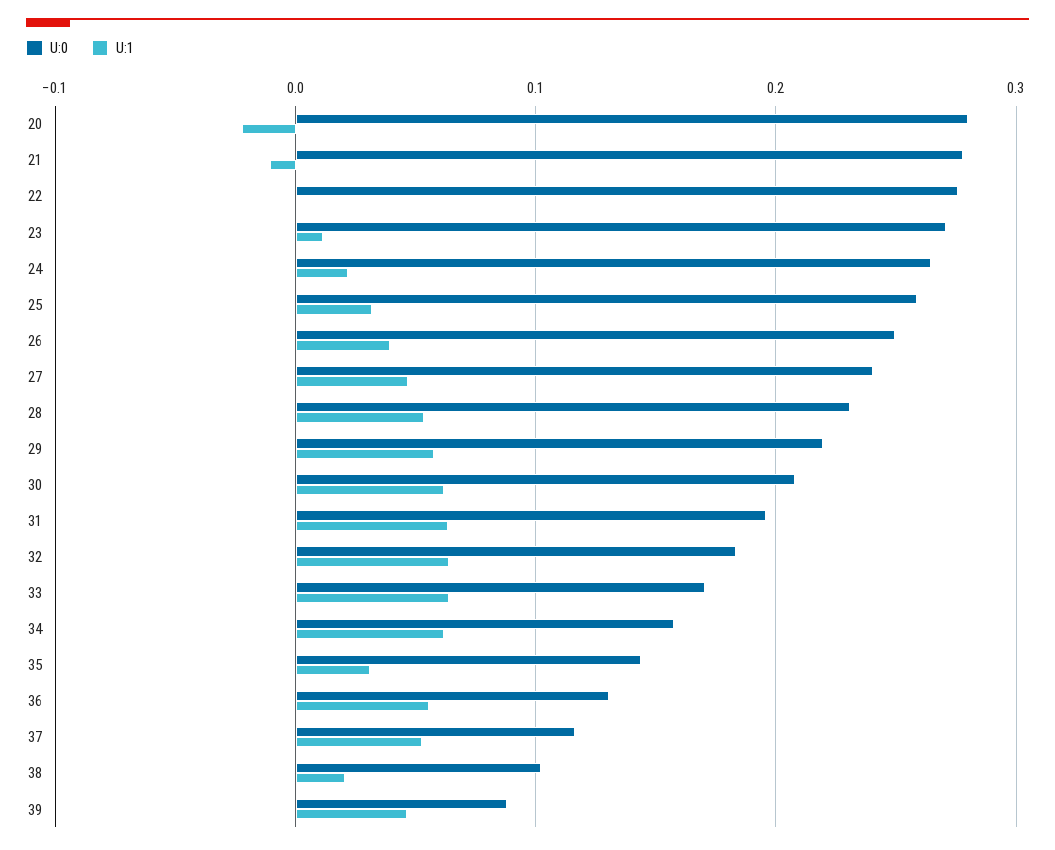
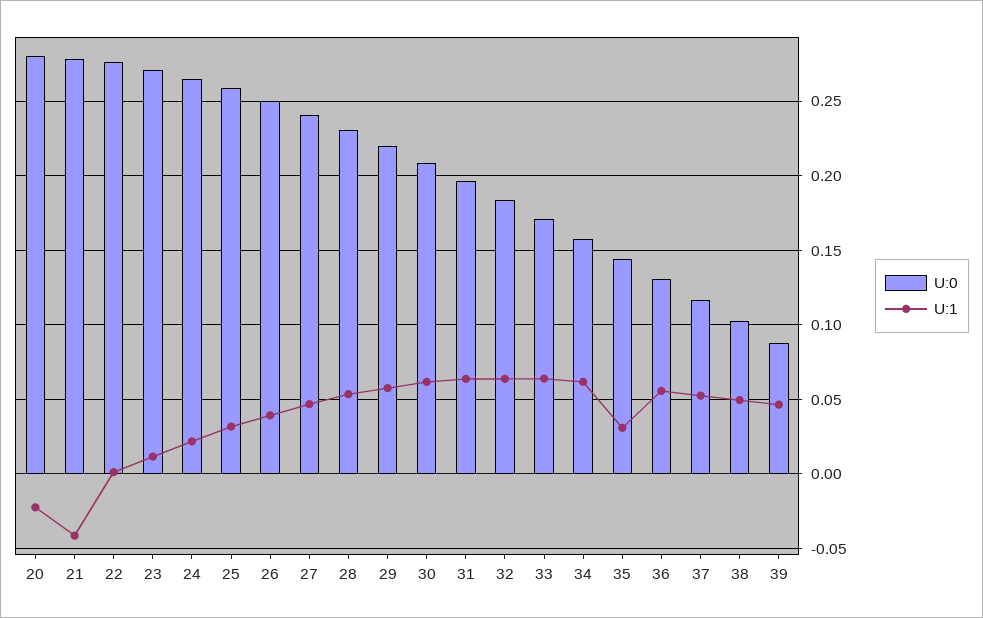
U:1, 21: -0.01 -> -0.04
U:1, 38: 0.02 -> 0.05

